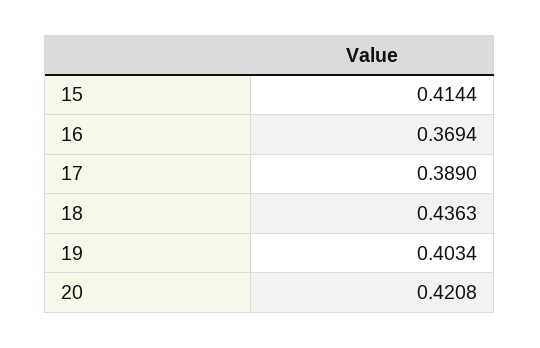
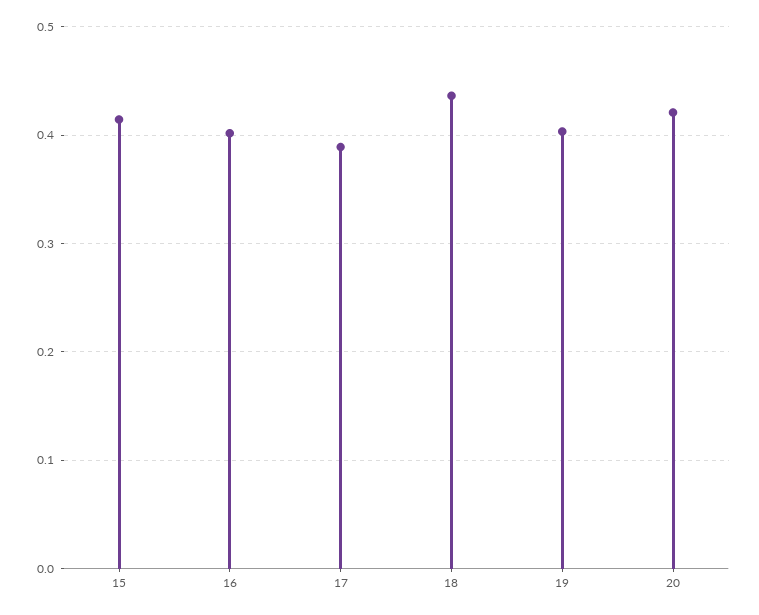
16: 0.3694 -> 0.4

